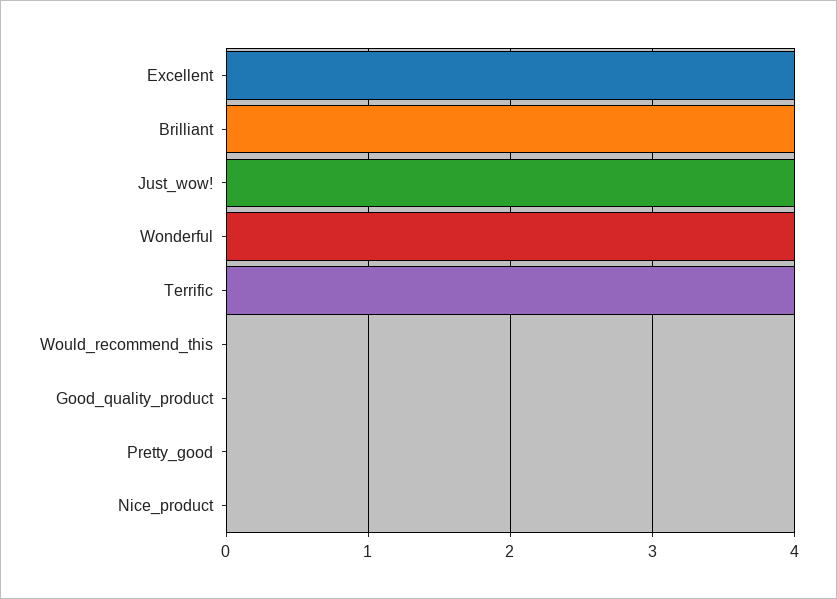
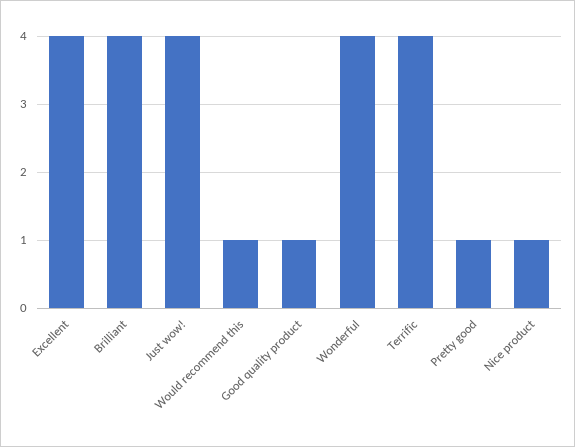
Would_recommend_this: 0 -> 1
Good_quality_product: 0 -> 1
Pretty_good: 0 -> 1
Nice_product: 0 -> 1

